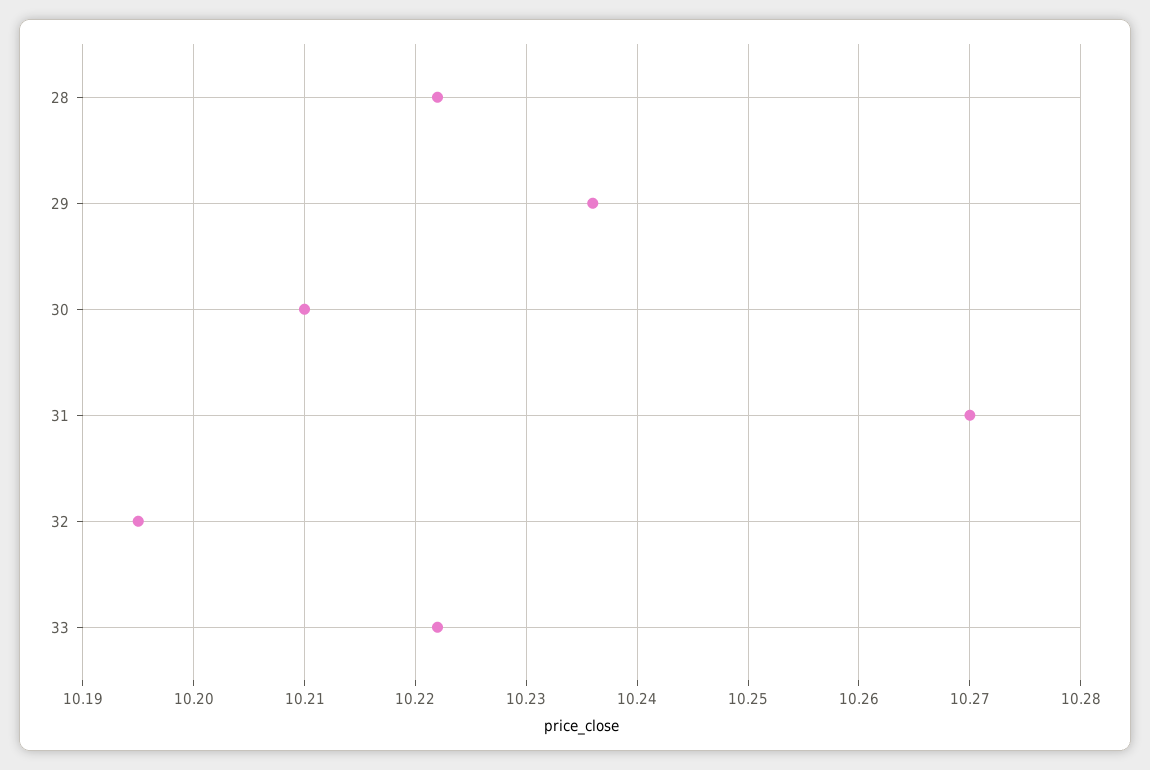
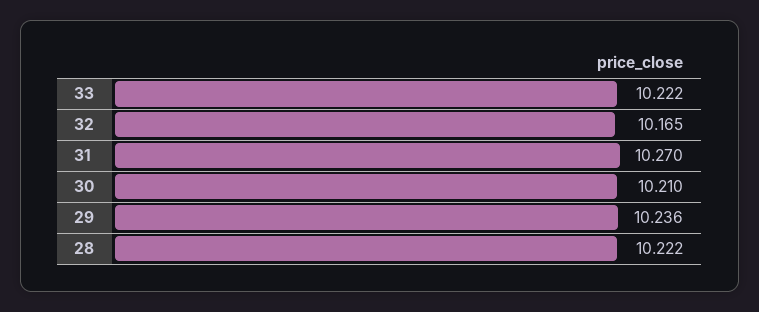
32: 10.195 -> 10.165

